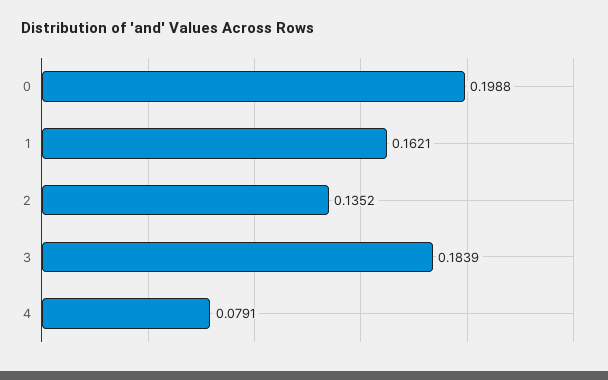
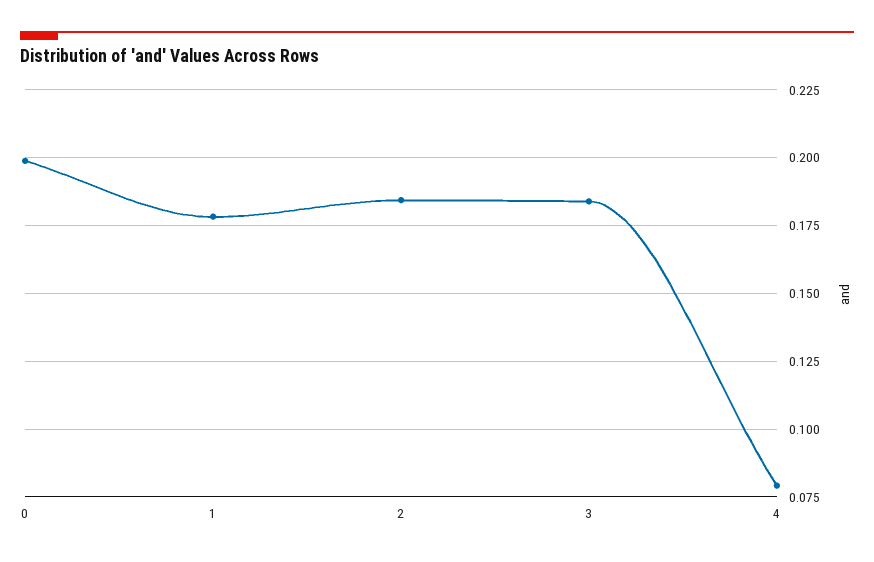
1: 0.1621 -> 0.1775
2: 0.1352 -> 0.185

